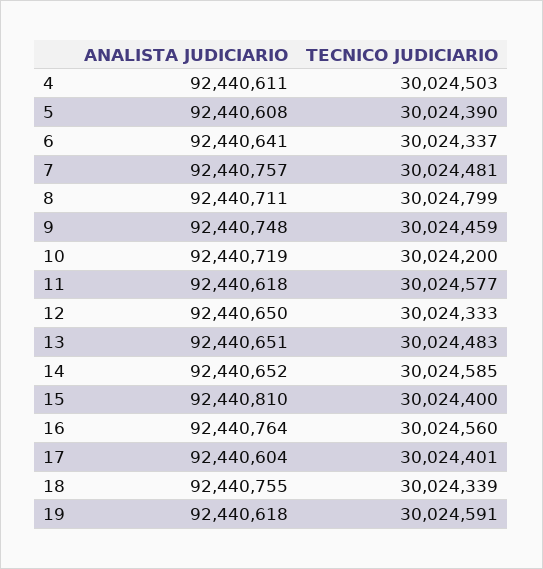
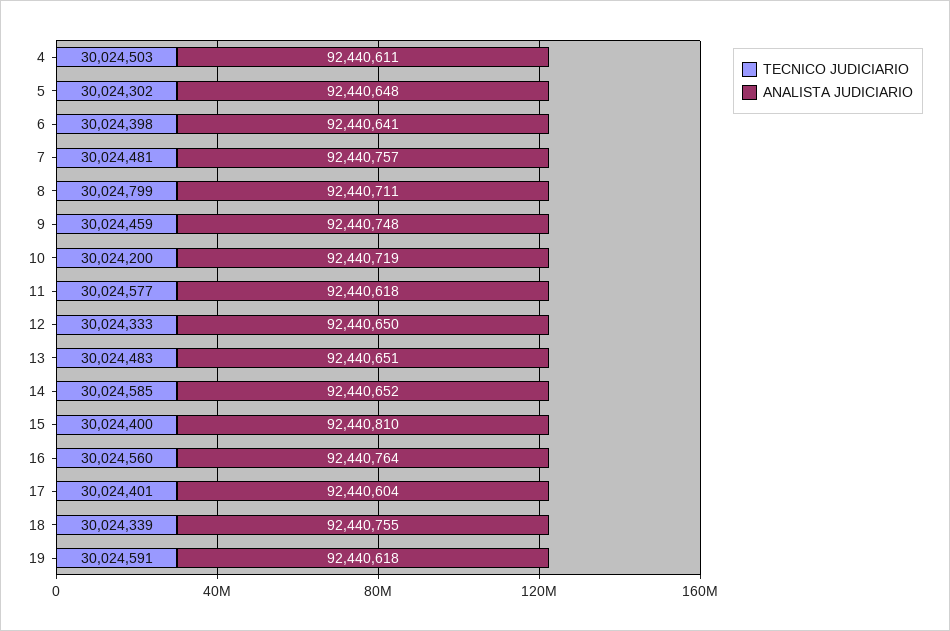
ANALISTA JUDICIARIO, 5: 92440608 -> 92440648
TECNICO JUDICIARIO, 5: 30024390 -> 30024302
TECNICO JUDICIARIO, 6: 30024337 -> 30024398

